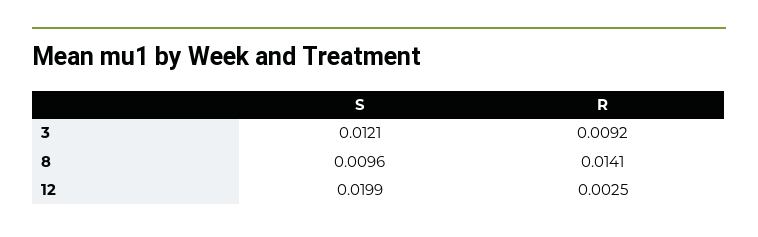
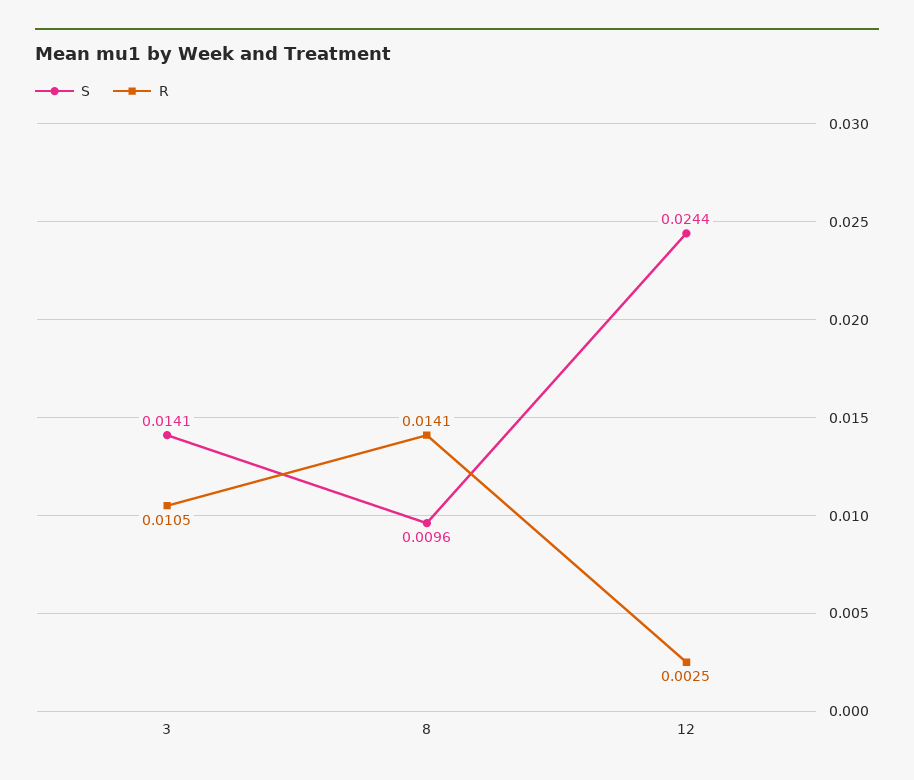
S, 3: 0.0121 -> 0.0141
R, 3: 0.0092 -> 0.0105
S, 12: 0.0199 -> 0.0244

